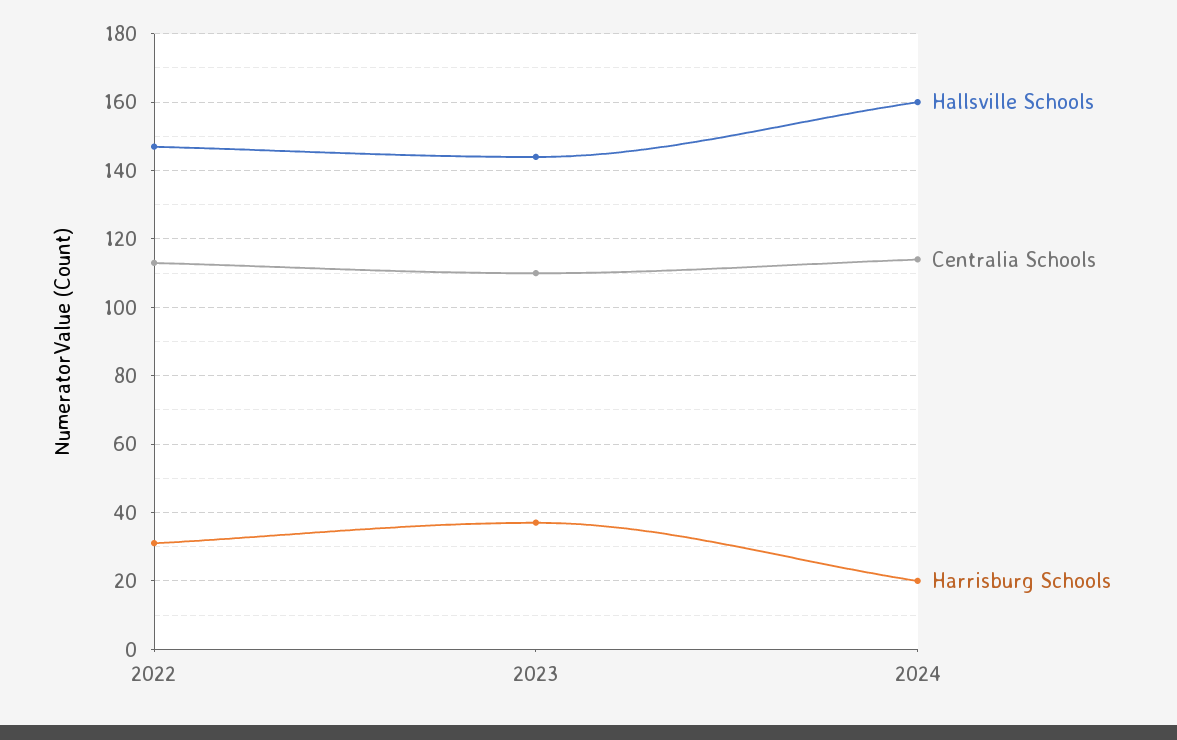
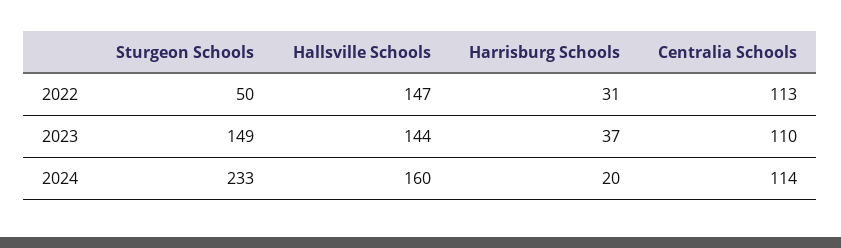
Sturgeon Schools, 2022: none -> 50
Sturgeon Schools, 2023: none -> 149
Sturgeon Schools, 2024: none -> 233

